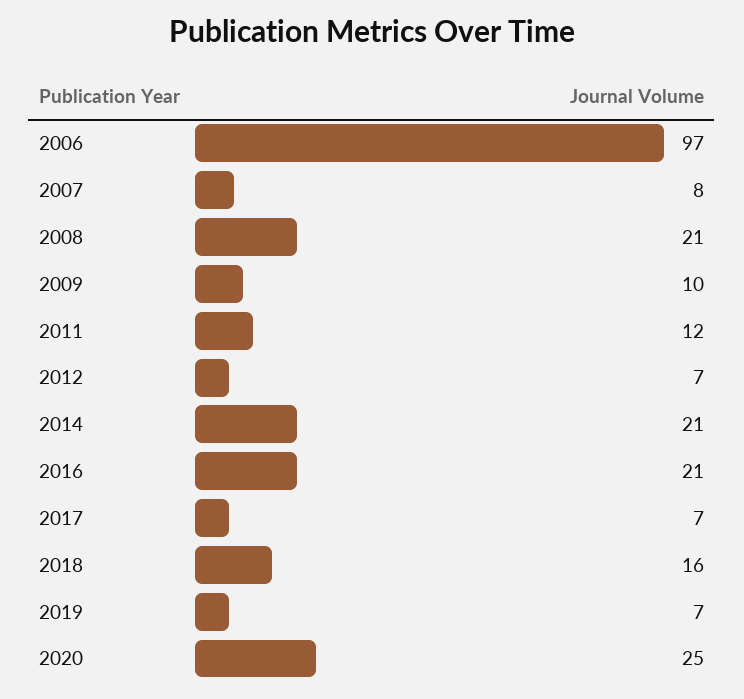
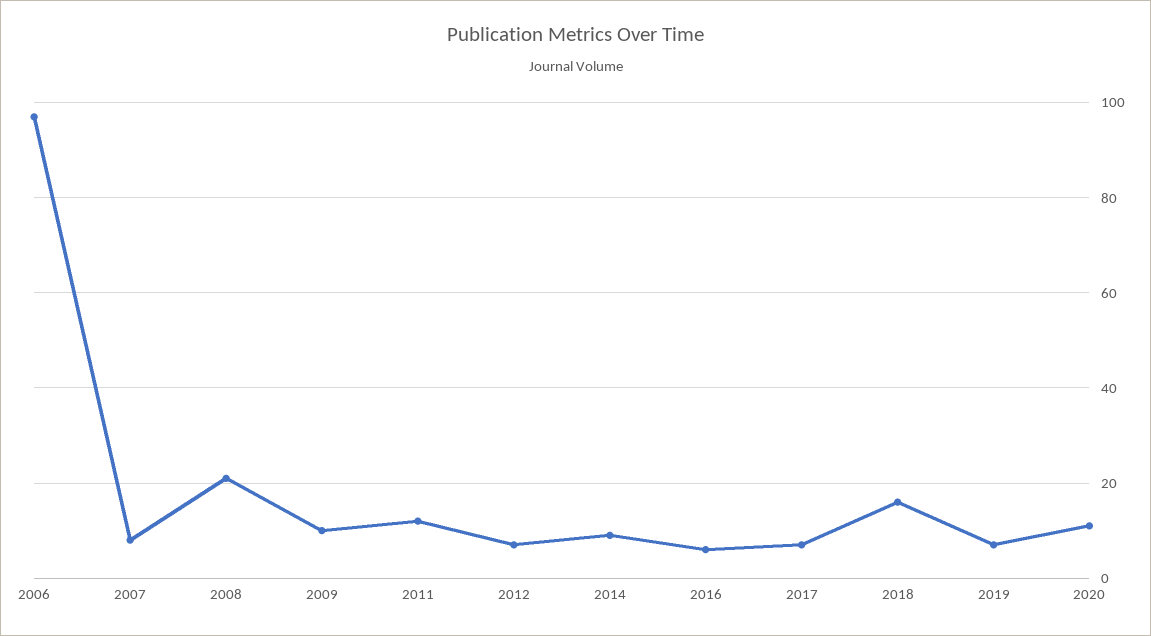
2014: 21 -> 10
2016: 21 -> 5
2020: 25 -> 10

